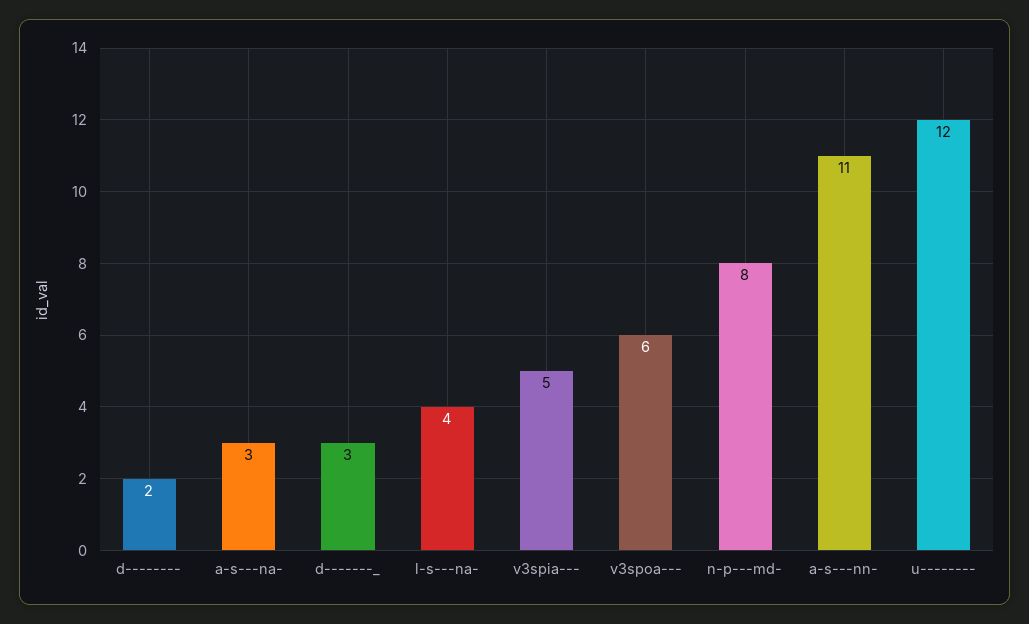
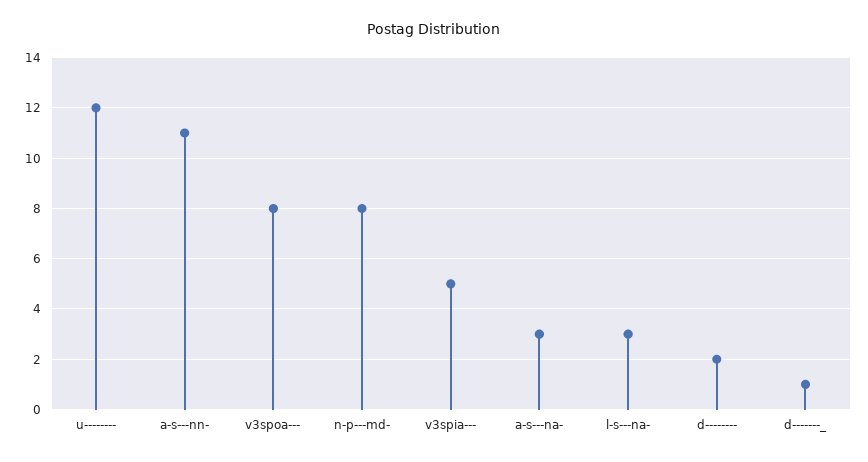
d-------_: 3 -> 1
l-s---na-: 4 -> 3
v3spoa---: 6 -> 8

